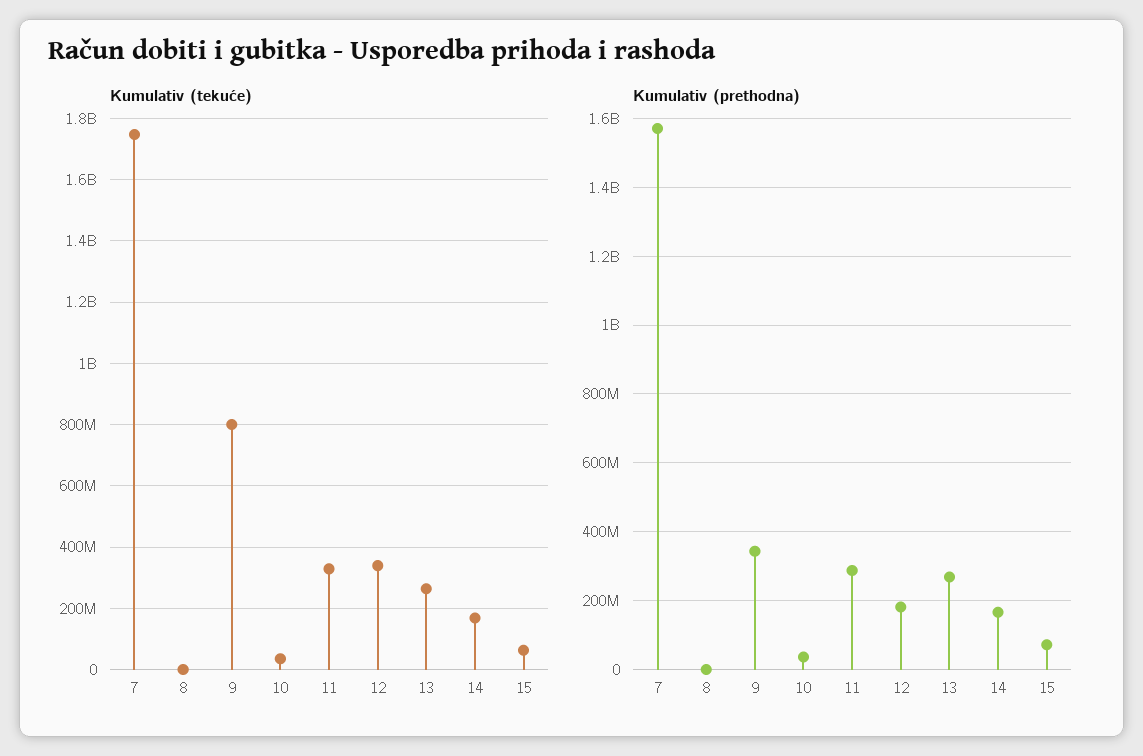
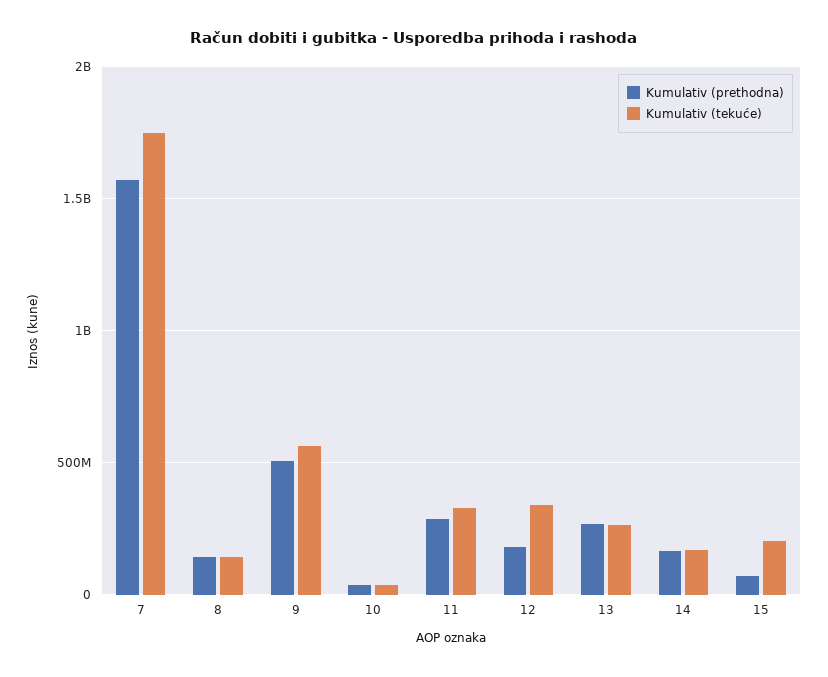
Kumulativ (tekuće), 8: 0 -> 150000000
Kumulativ (tekuće), 9: 800000000 -> 550000000
Kumulativ (tekuće), 15: 60000000 -> 200000000
Kumulativ (prethodna), 8: 0 -> 150000000
Kumulativ (prethodna), 9: 340000000 -> 500000000

